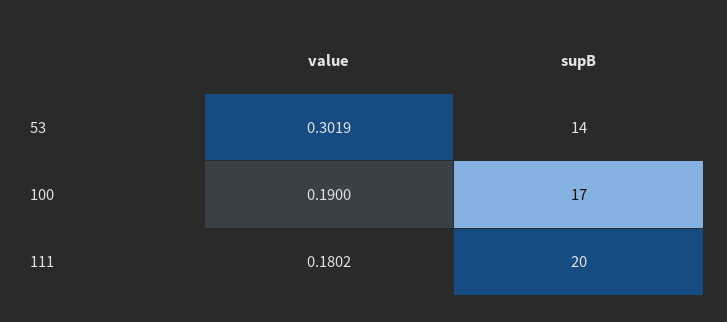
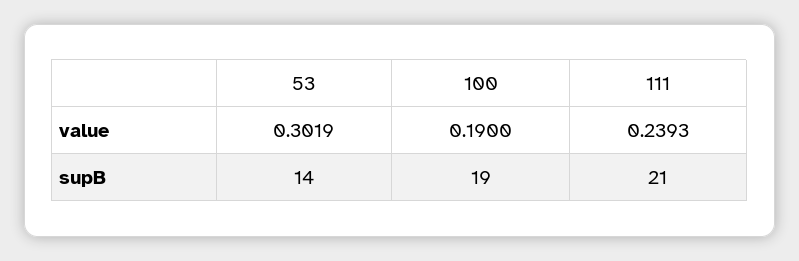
supB, 100: 17 -> 19
value, 111: 0.1802 -> 0.2393
supB, 111: 20 -> 21

